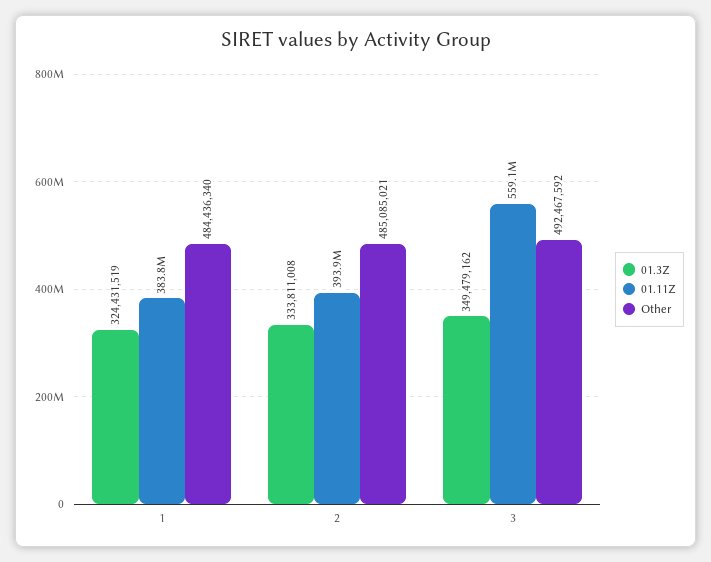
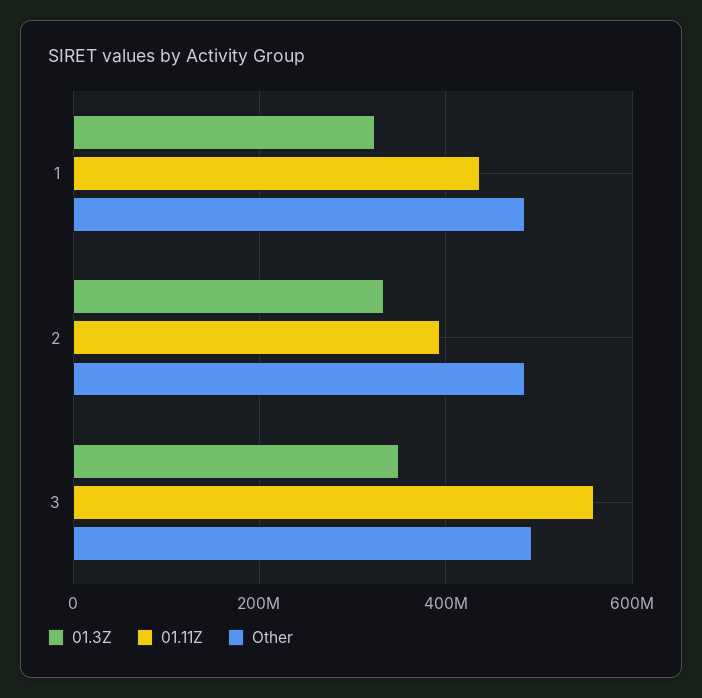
01.11Z, 1: 383800000 -> 440000000

